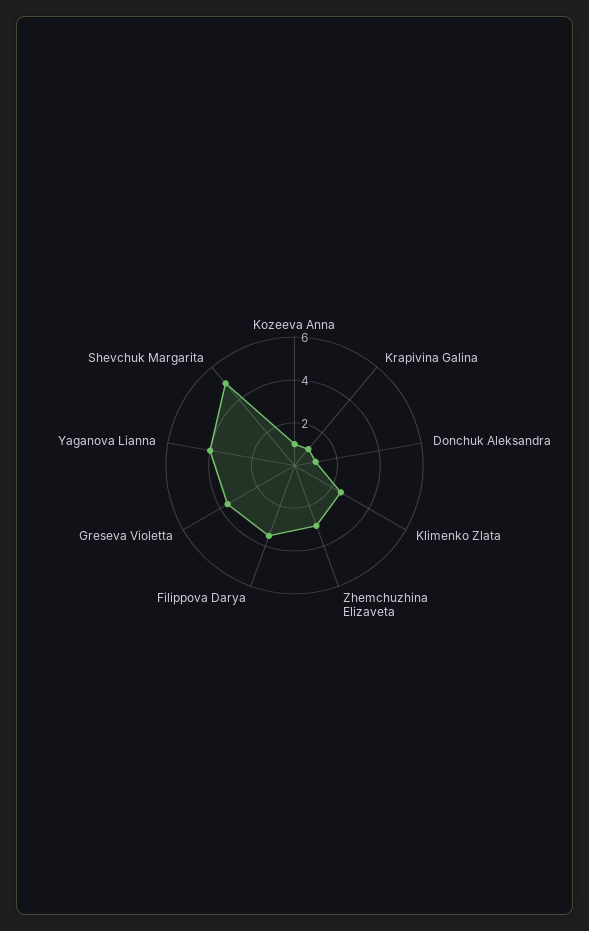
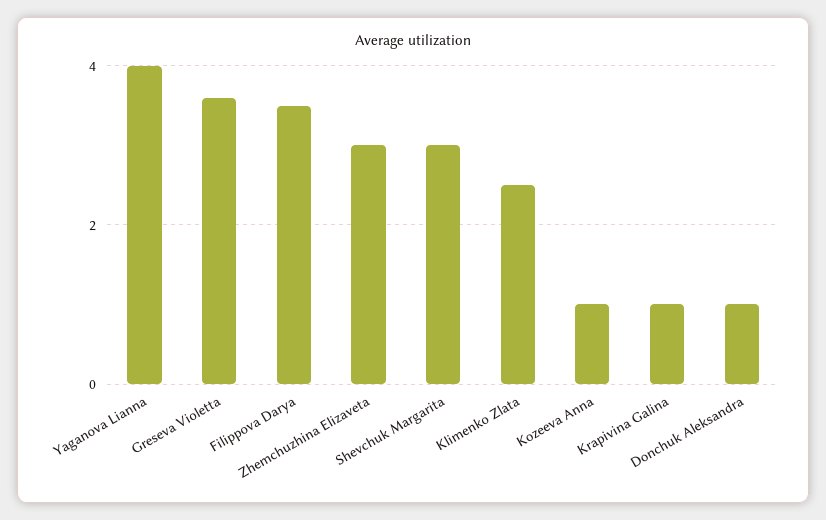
Shevchuk Margarita: 5 -> 3

